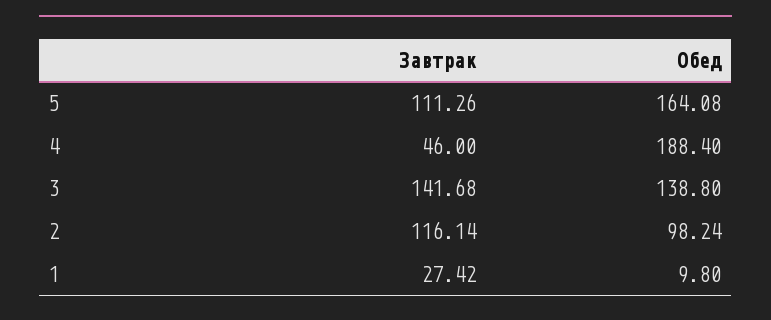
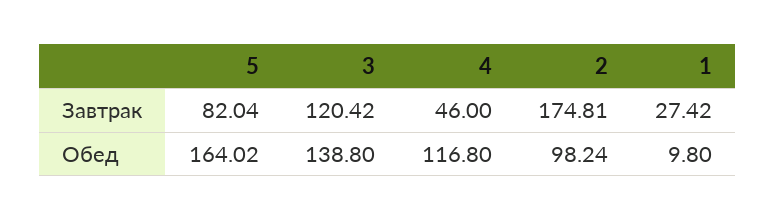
Завтрак, 5: 111.26 -> 82.04
Обед, 5: 164.08 -> 164.02
Обед, 4: 188.4 -> 116.8
Завтрак, 3: 141.68 -> 120.42
Завтрак, 2: 116.14 -> 174.81

